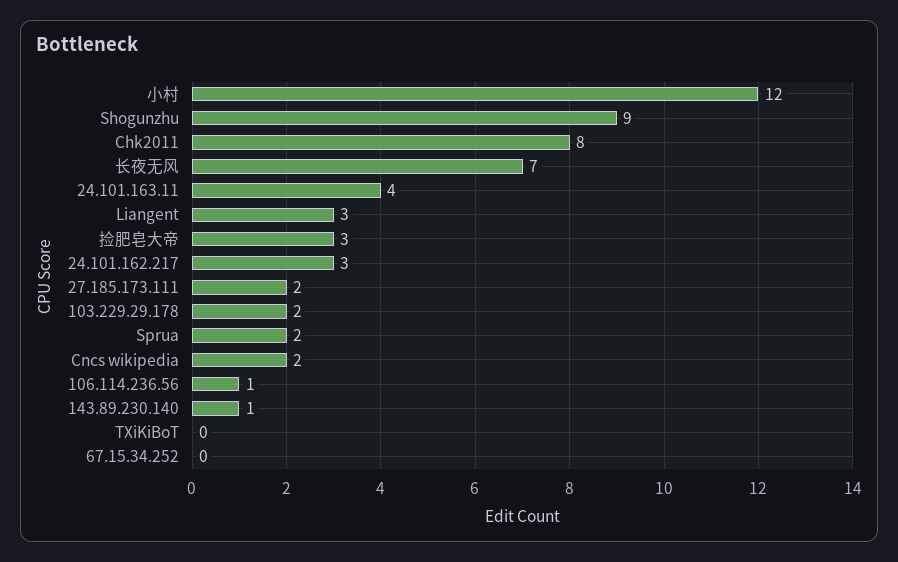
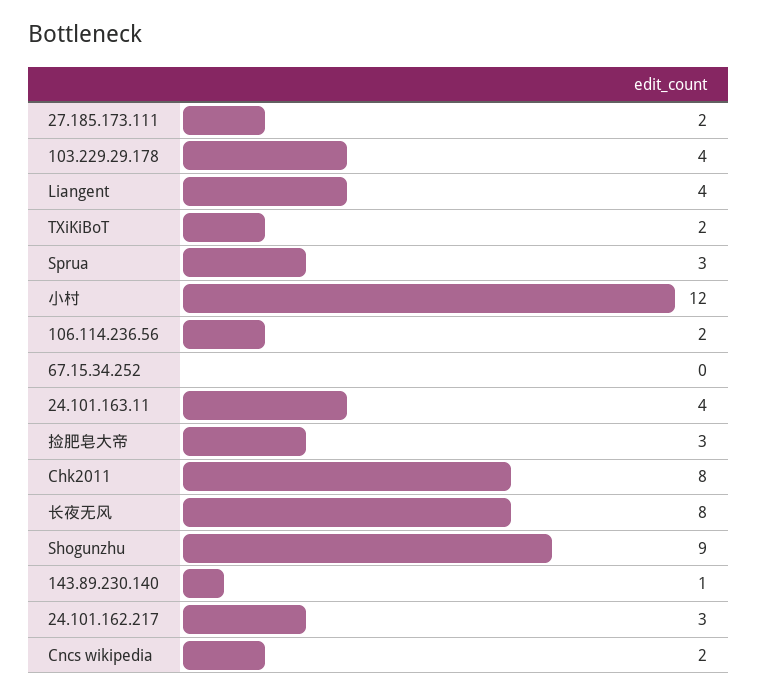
长夜无风: 7 -> 8
Liangent: 3 -> 4
103.229.29.178: 2 -> 4
Sprua: 2 -> 3
106.114.236.56: 1 -> 2
TXiKiBoT: 0 -> 2

